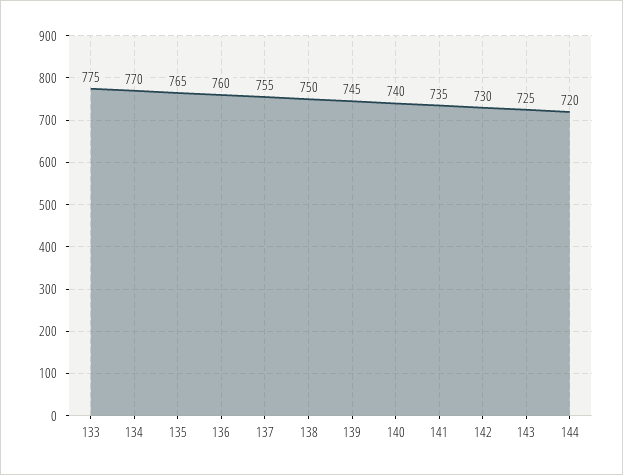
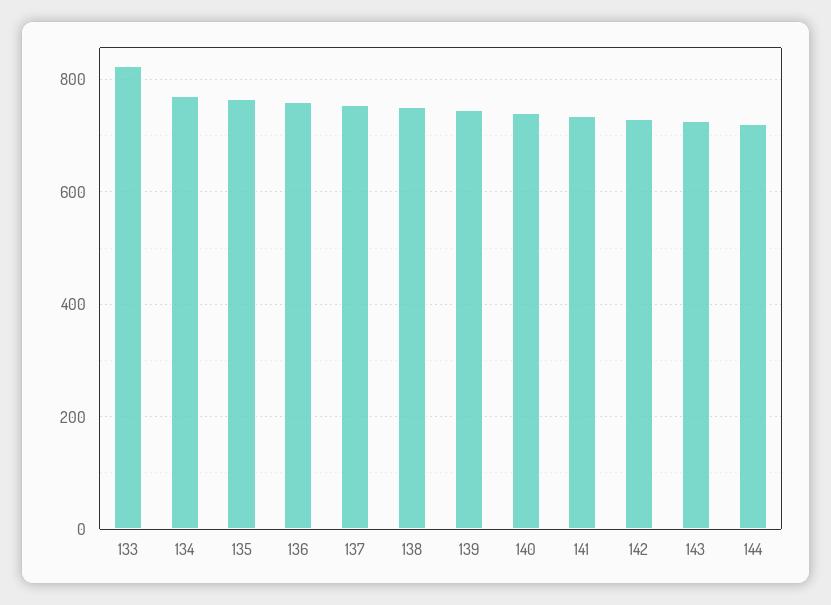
133: 775 -> 820

